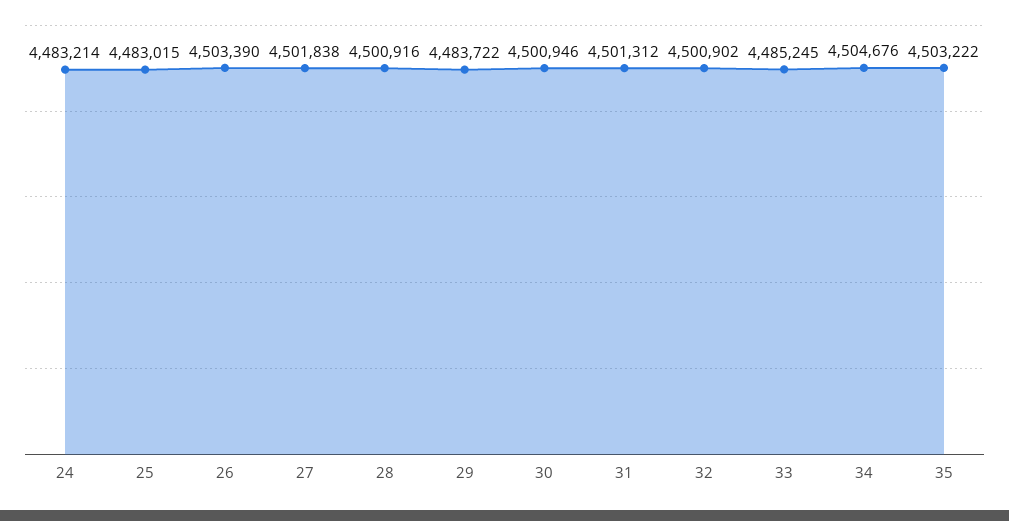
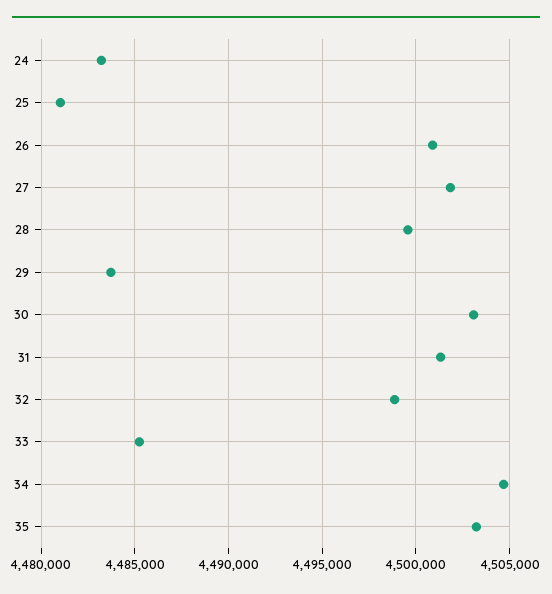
25: 4483015 -> 4481000
26: 4503390 -> 4501000
28: 4500916 -> 4499500
30: 4500946 -> 4503000
32: 4500902 -> 4499000

